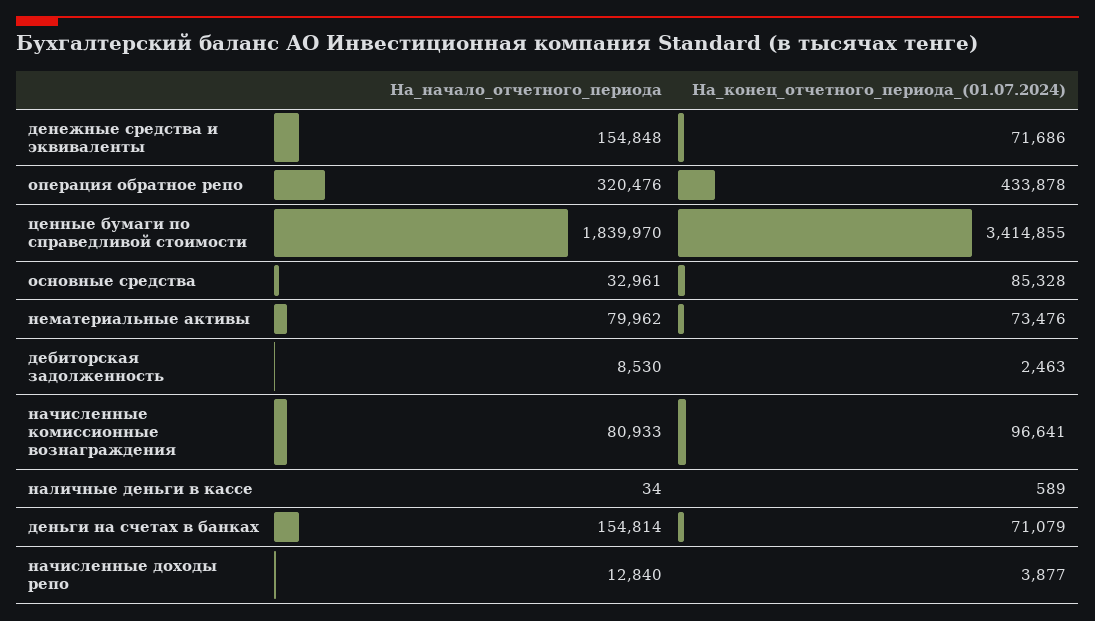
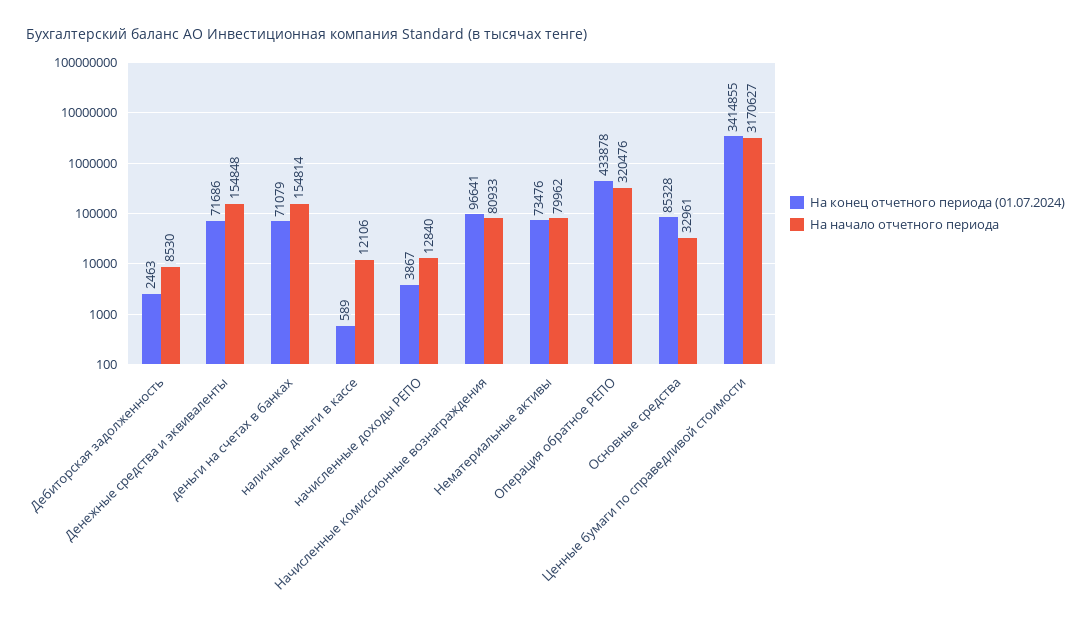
На_начало_отчетного_периода, ценные бумаги по справедливой стоимости: 1839970 -> 3170627
На_начало_отчетного_периода, наличные деньги в кассе: 34 -> 12106
На_конец_отчетного_периода_(01.07.2024), начисленные доходы репо: 3877 -> 3867

